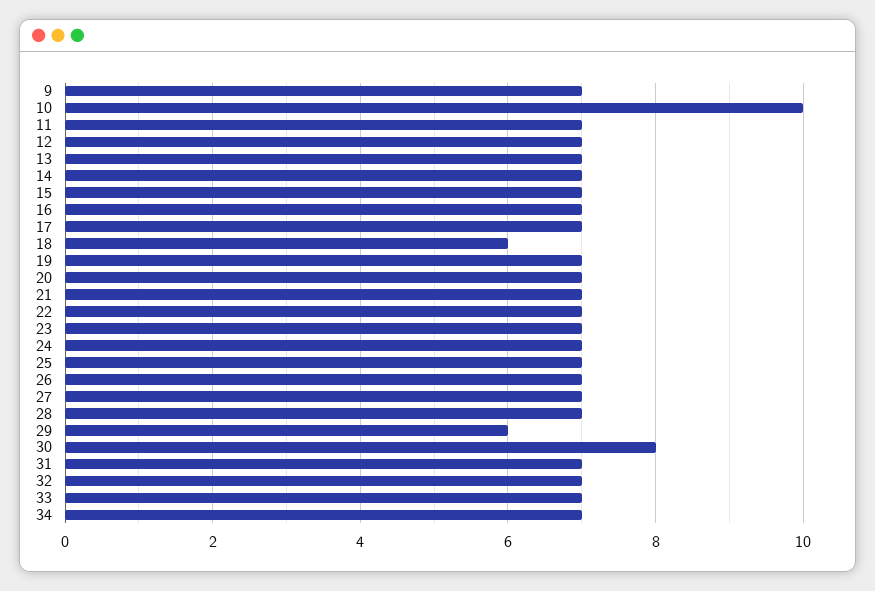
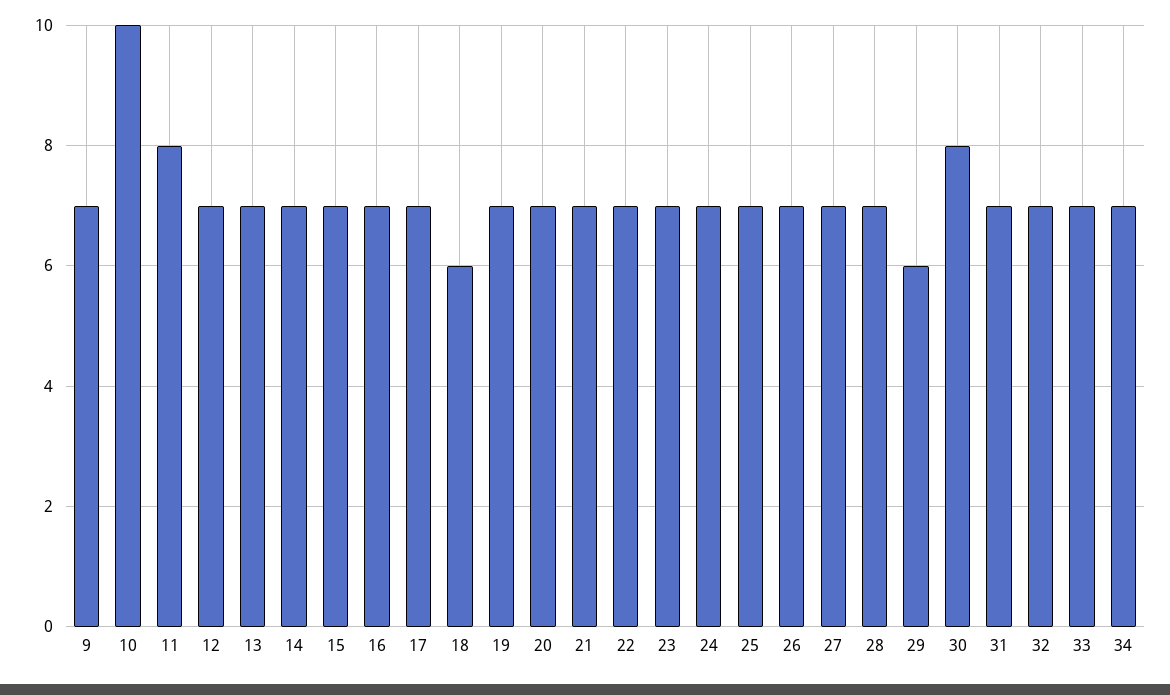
11: 7 -> 8

